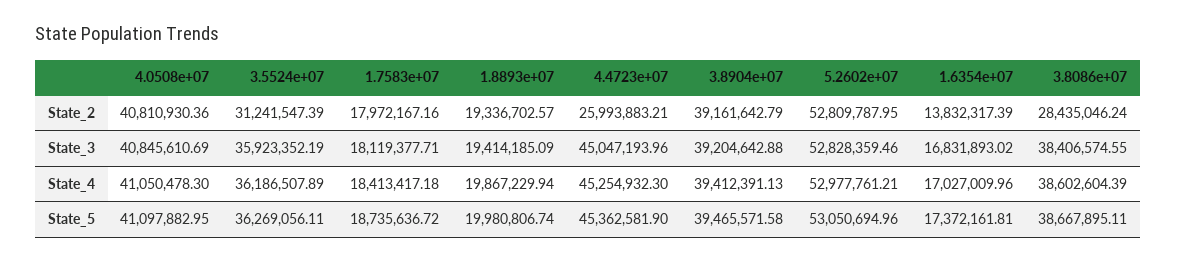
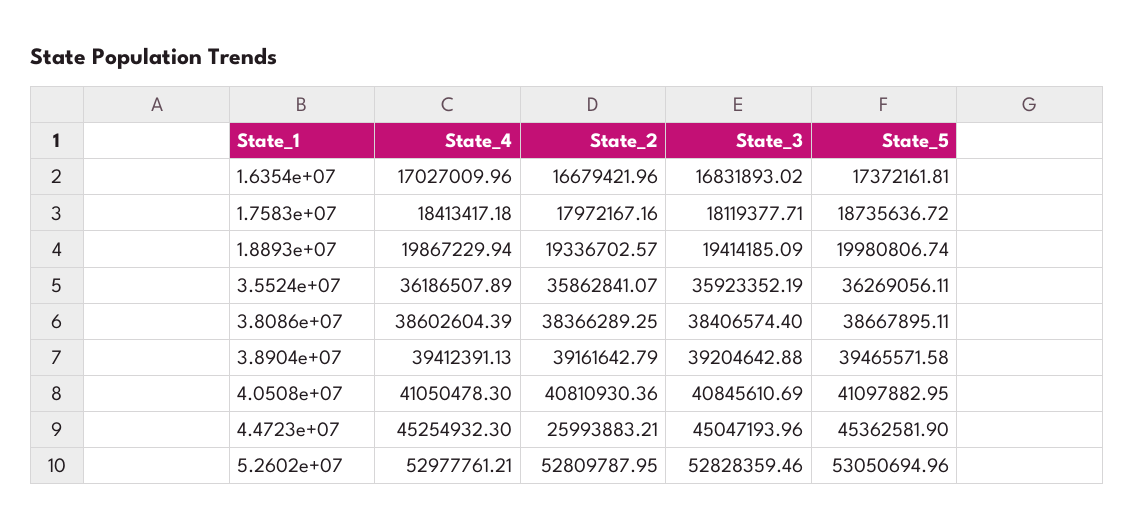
3.5524e+07, State_2: 31241547.39 -> 35862841.07
1.6354e+07, State_2: 13832317.39 -> 16679421.96
3.8086e+07, State_2: 28435046.24 -> 38366289.25
3.8086e+07, State_3: 38406574.55 -> 38406574.4

